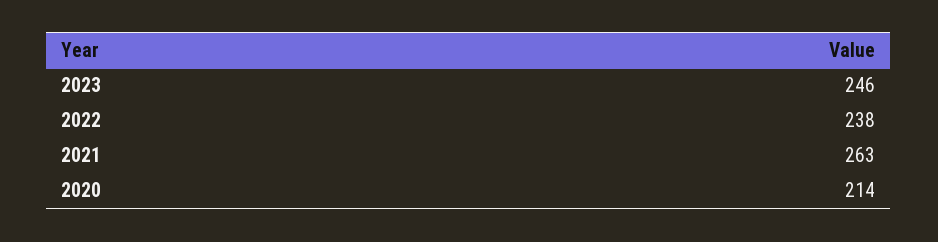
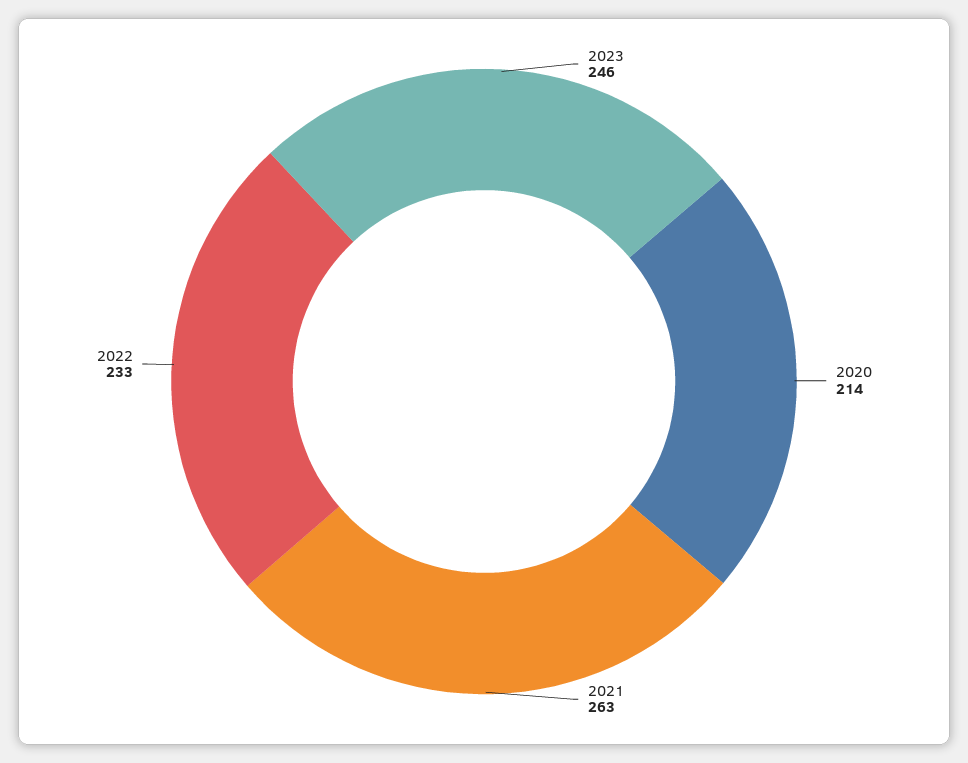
2022: 238 -> 233

